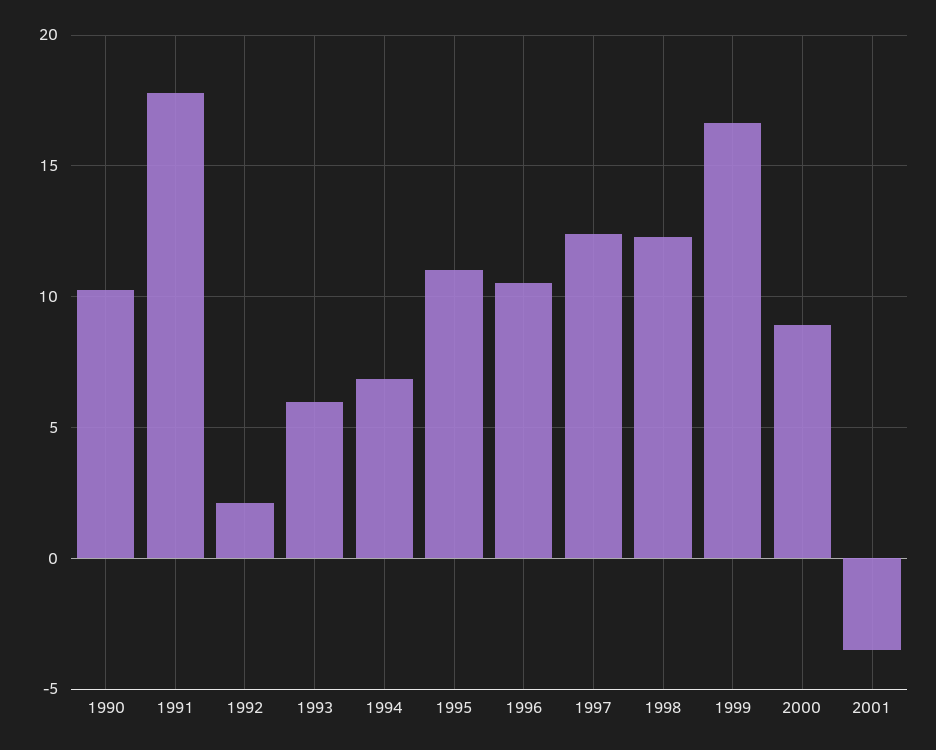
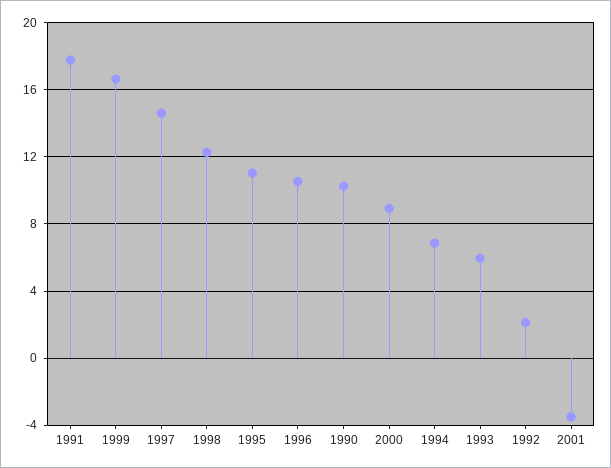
1997: 12.5 -> 14.5

